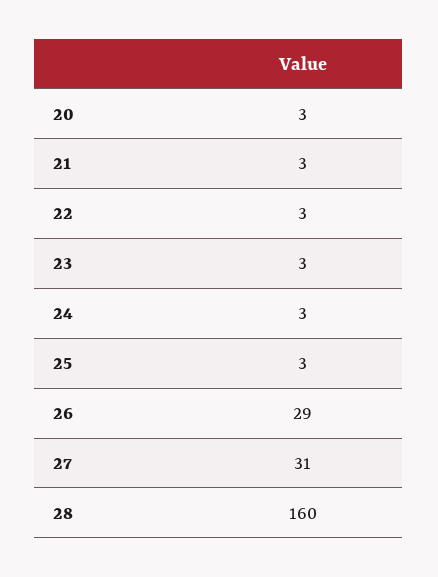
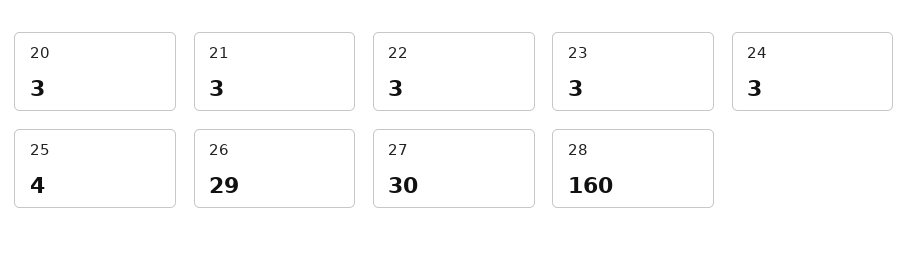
25: 3 -> 4
27: 31 -> 30

